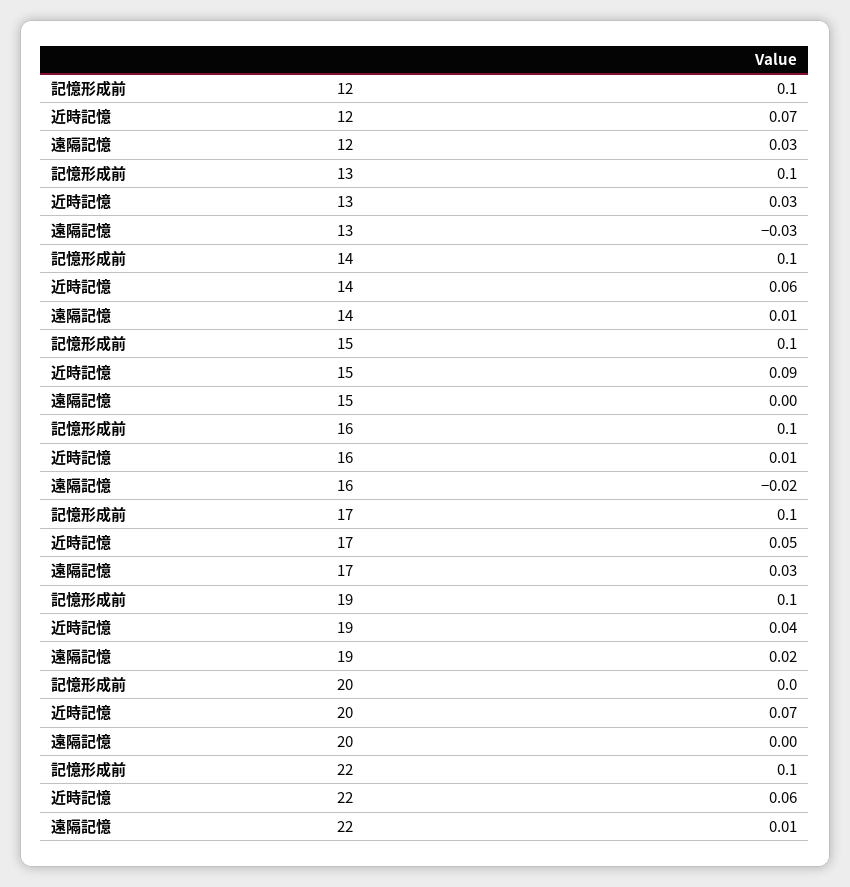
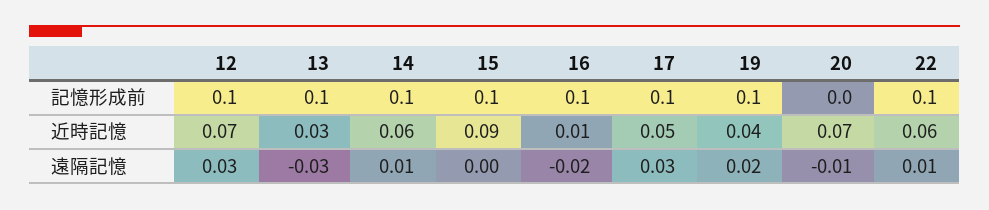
遠隔記憶, 20: 0 -> -0.01

